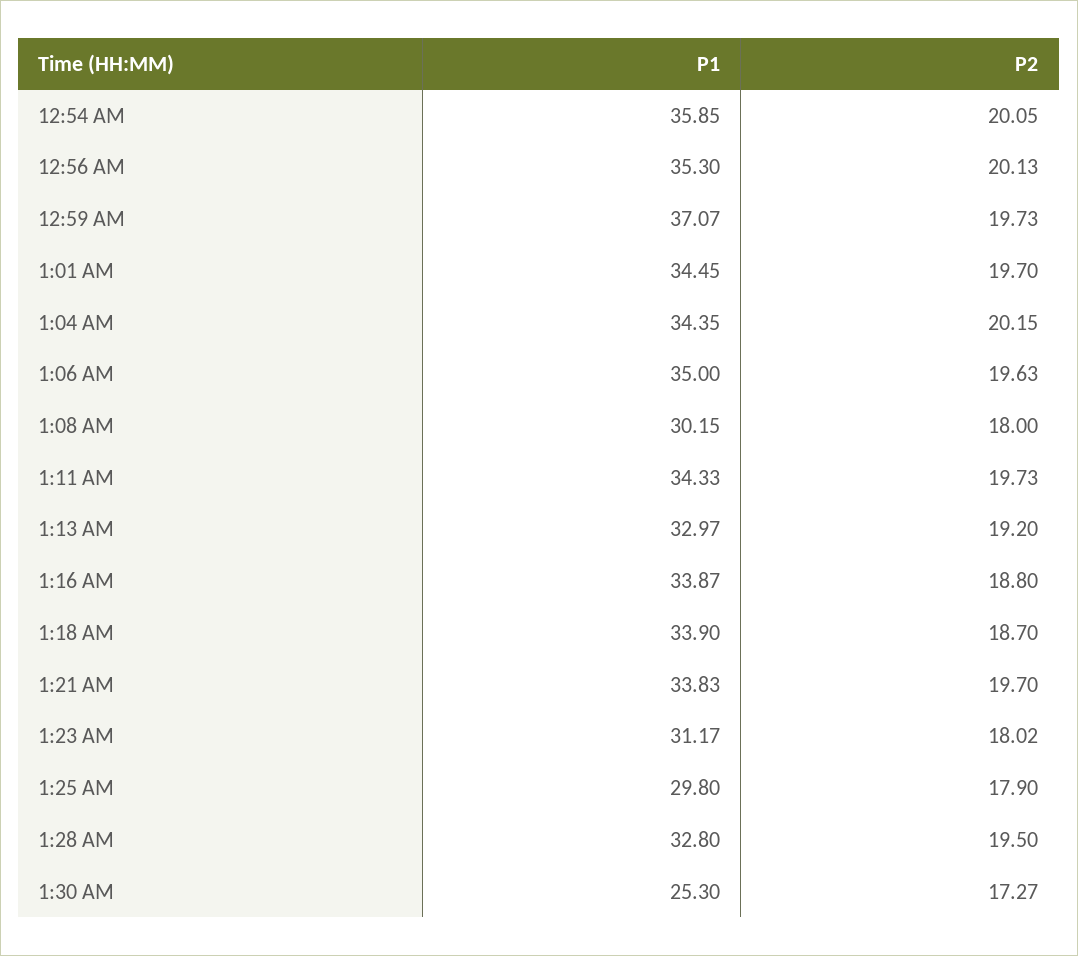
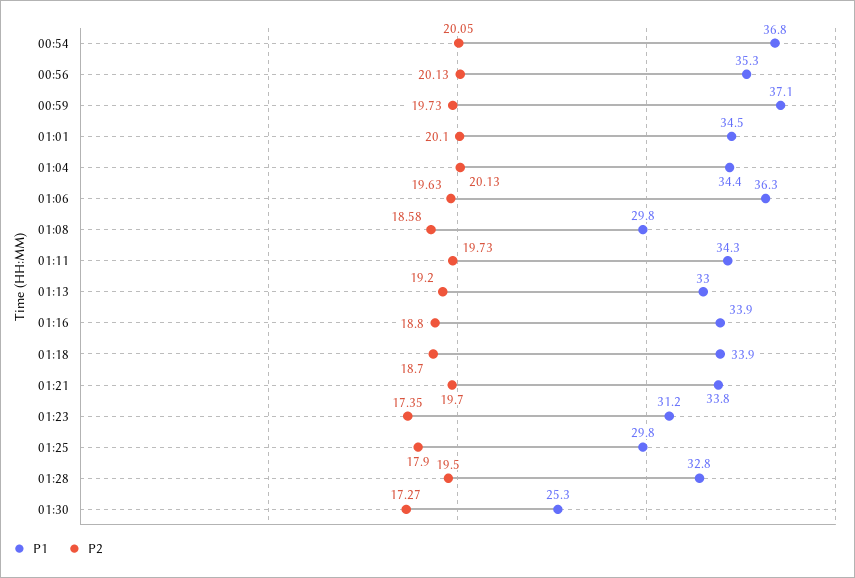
P1, 12:54 AM: 35.85 -> 36.8
P2, 1:01 AM: 19.7 -> 20.1
P2, 1:04 AM: 20.15 -> 20.13
P1, 1:06 AM: 35 -> 36.3
P1, 1:08 AM: 30.15 -> 29.8
P2, 1:08 AM: 18 -> 18.58
P2, 1:23 AM: 18.02 -> 17.35

